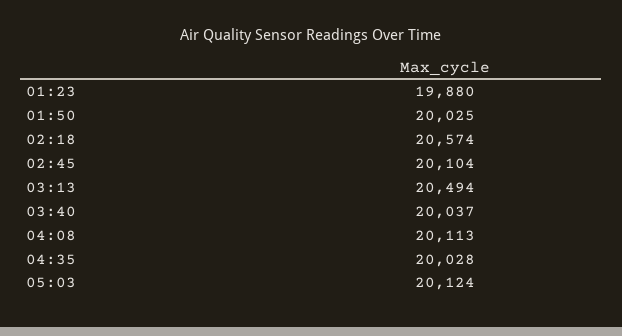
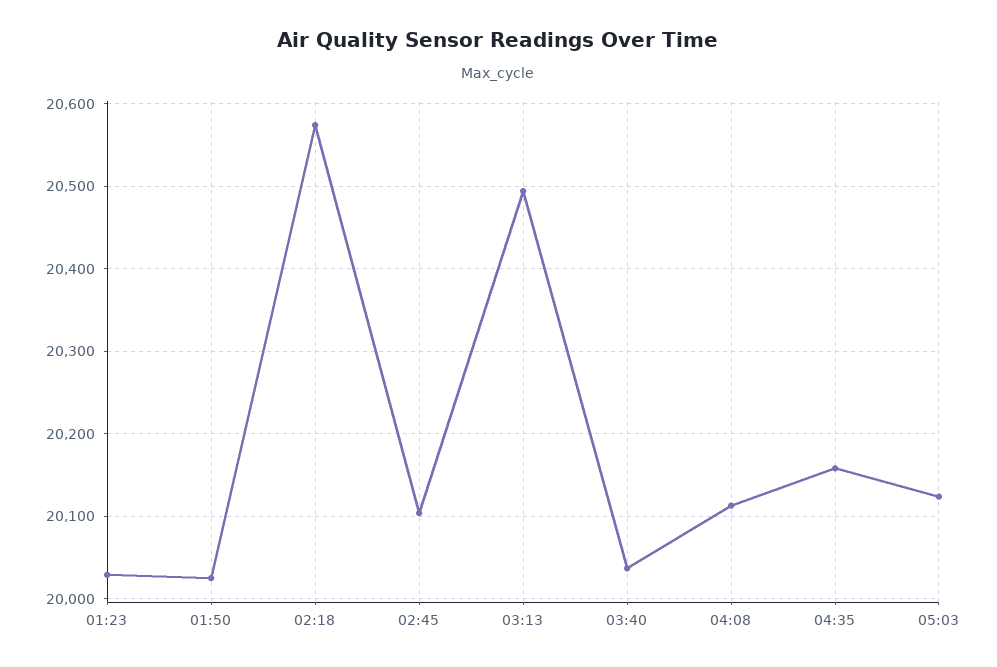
01:23: 19880 -> 20030
04:35: 20028 -> 20160

